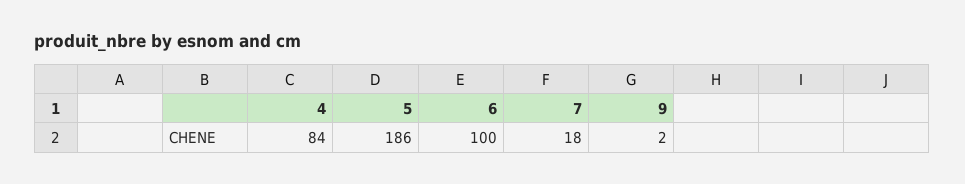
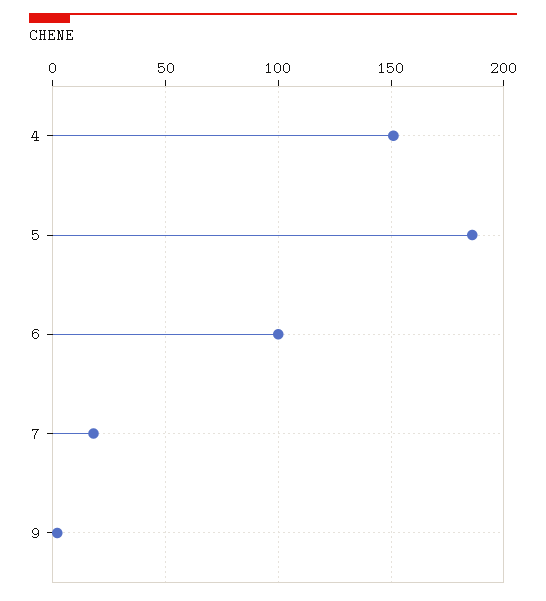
4: 84 -> 150

